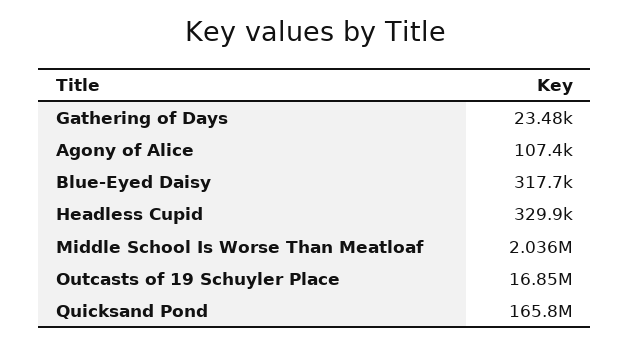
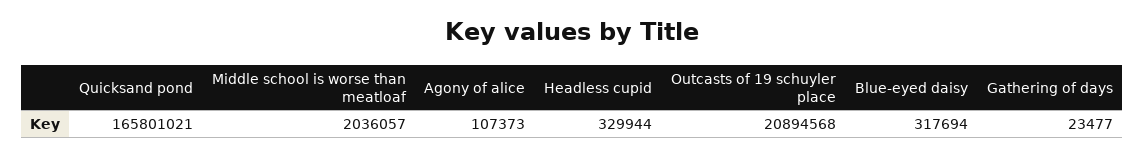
Outcasts of 19 Schuyler Place: 16850000 -> 20894568

